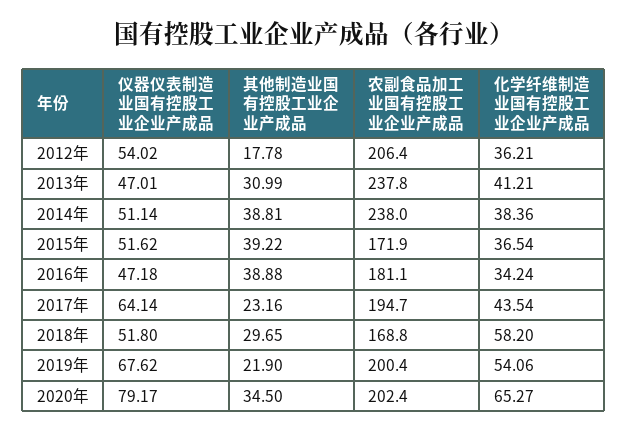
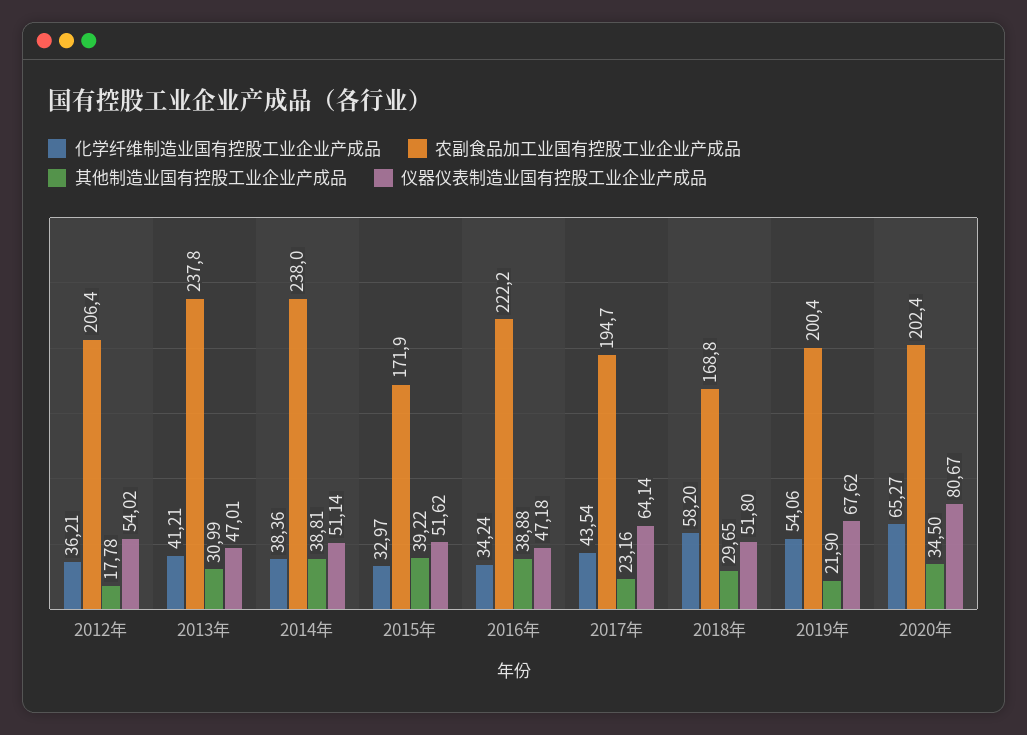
化学纤维制造业国有控股工业企业产成品, 2015年: 36.54 -> 32.97
农副食品加工业国有控股工业企业产成品, 2016年: 181.1 -> 222.2
仪器仪表制造业国有控股工业企业产成品, 2020年: 79.17 -> 80.67

